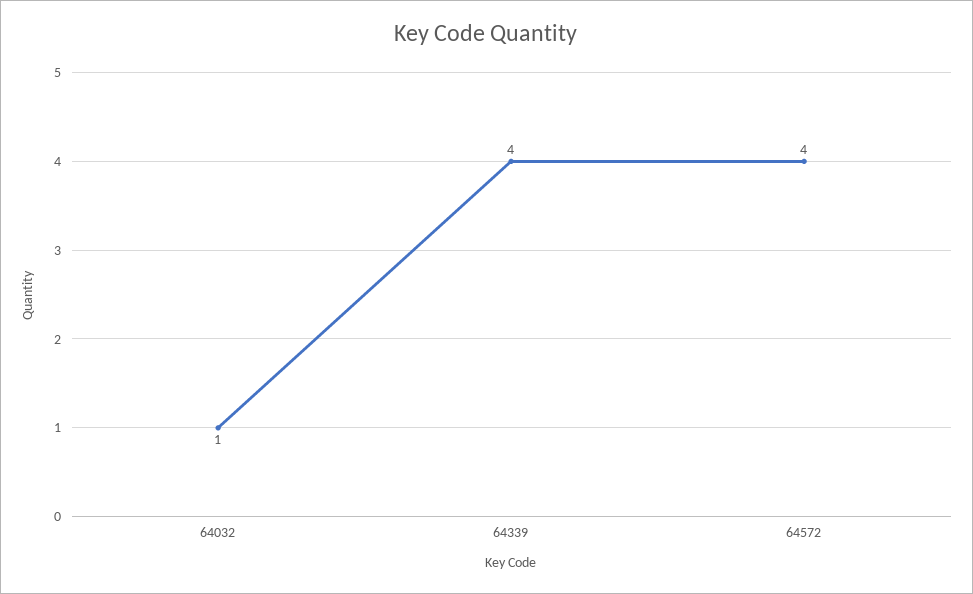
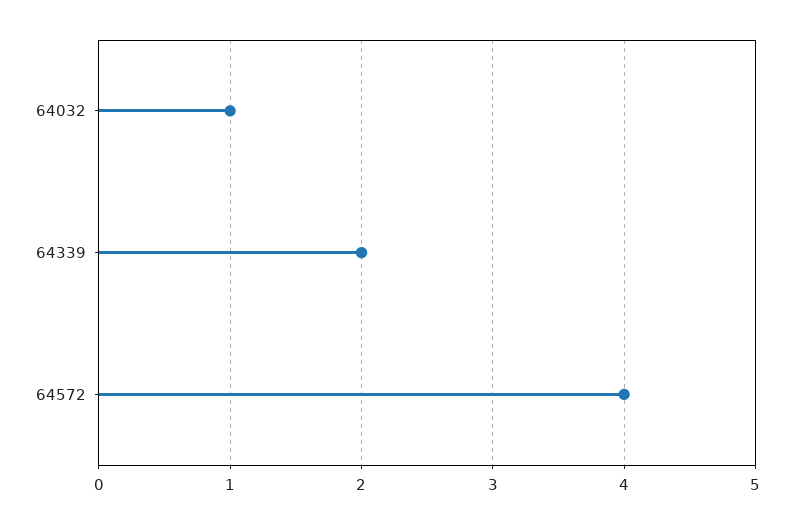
64339: 4 -> 2

